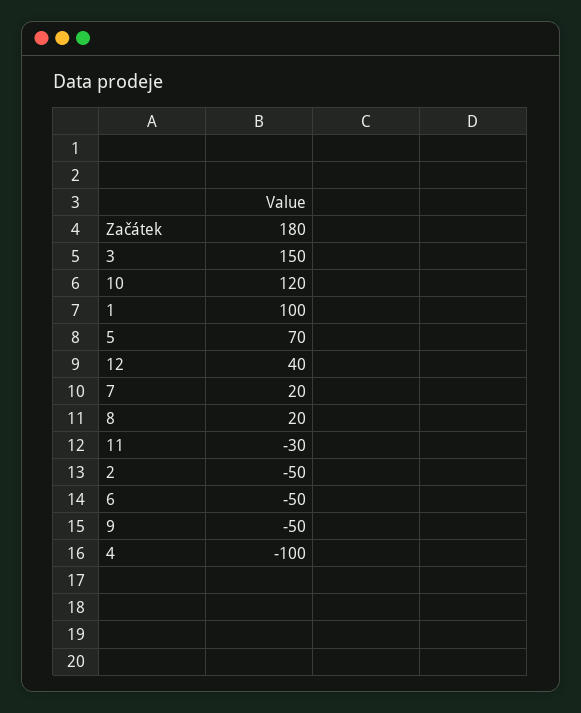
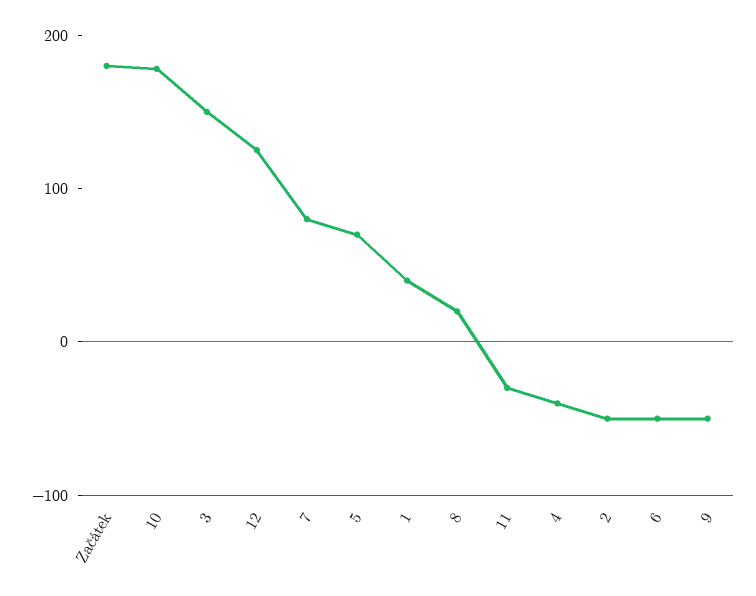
10: 120 -> 180
1: 100 -> 40
12: 40 -> 120
7: 20 -> 80
4: -100 -> -40

